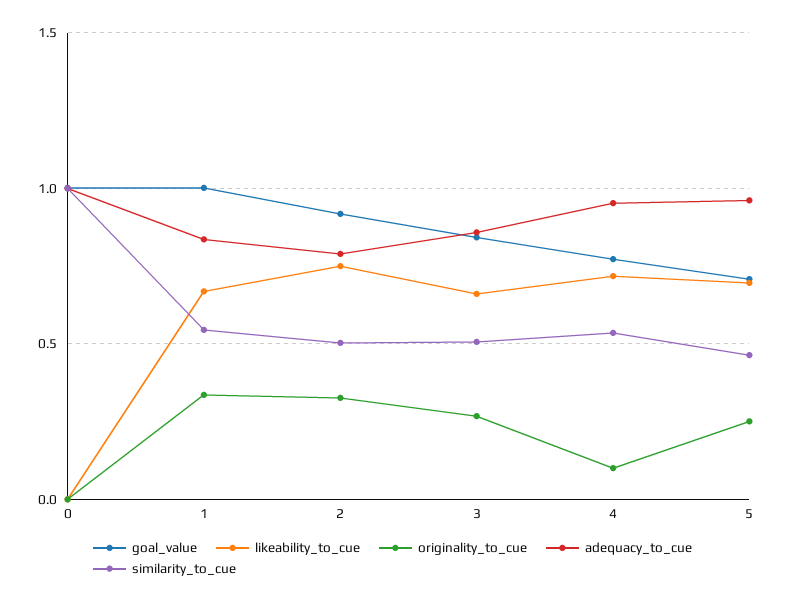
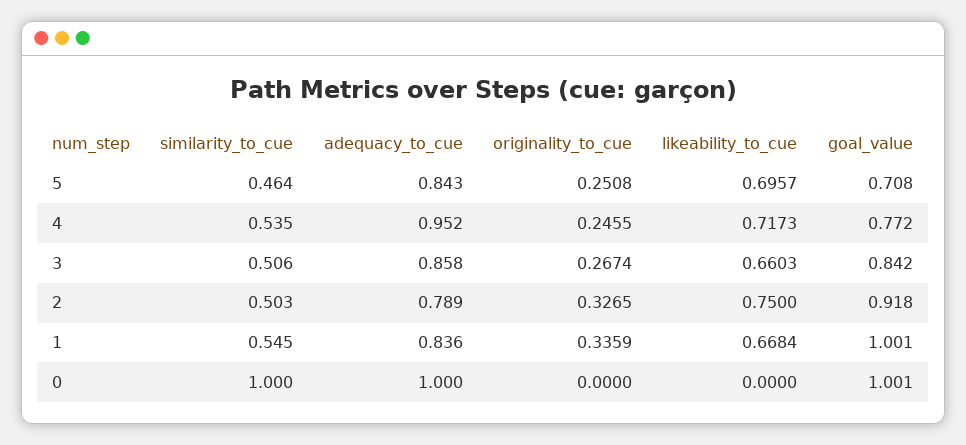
originality_to_cue, 4: 0.1 -> 0.2455
adequacy_to_cue, 5: 0.95 -> 0.843

